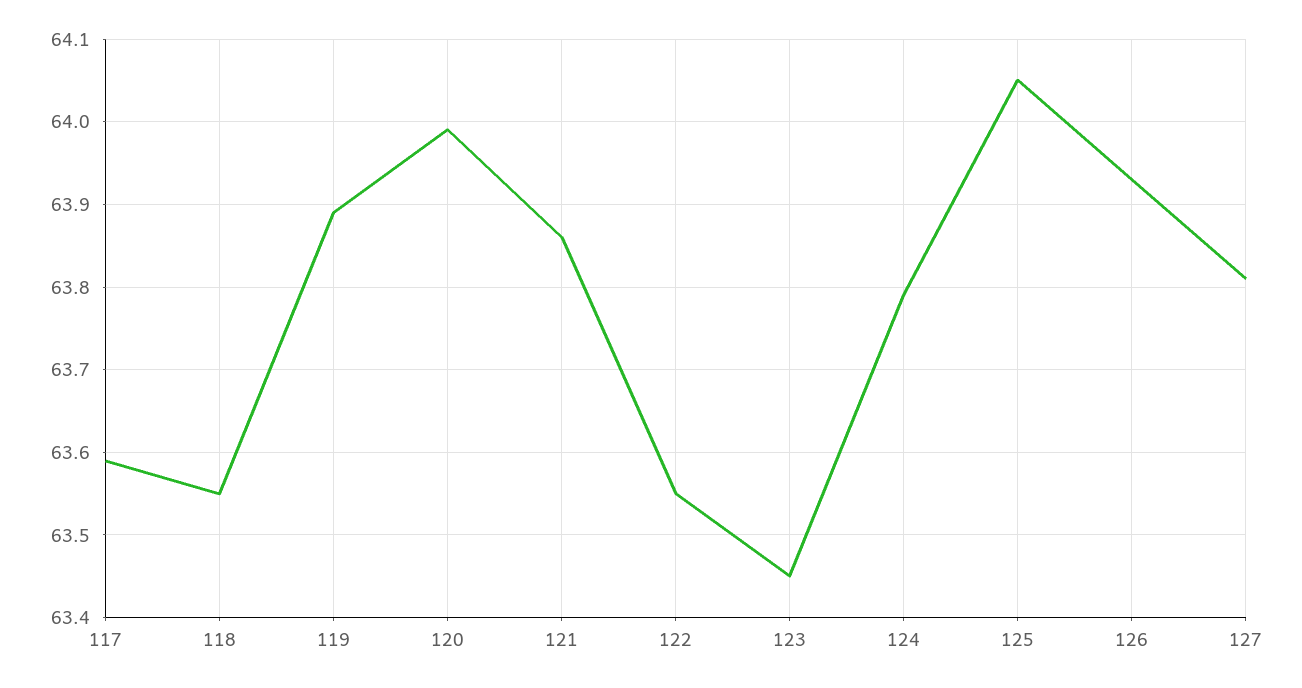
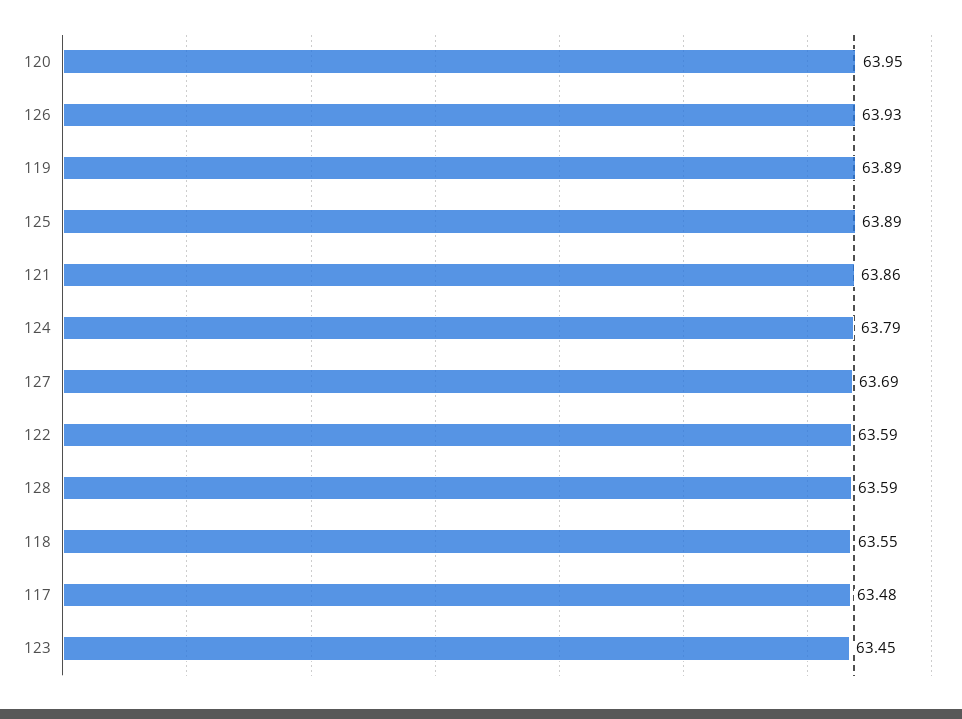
117: 63.59 -> 63.48
120: 63.99 -> 63.95
122: 63.55 -> 63.59
125: 64.05 -> 63.89
127: 63.81 -> 63.69
128: none -> 63.59

